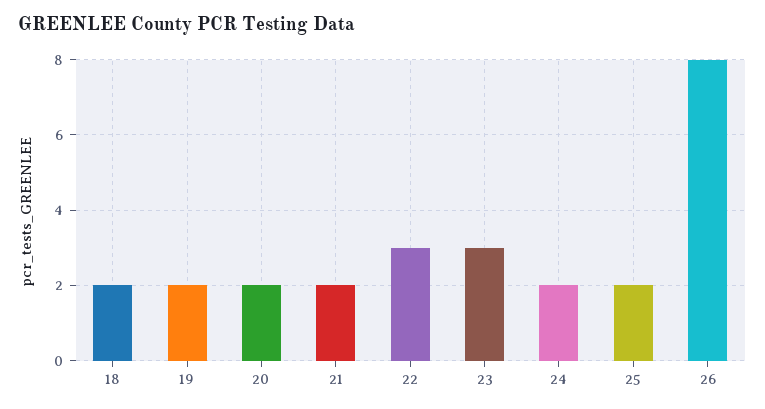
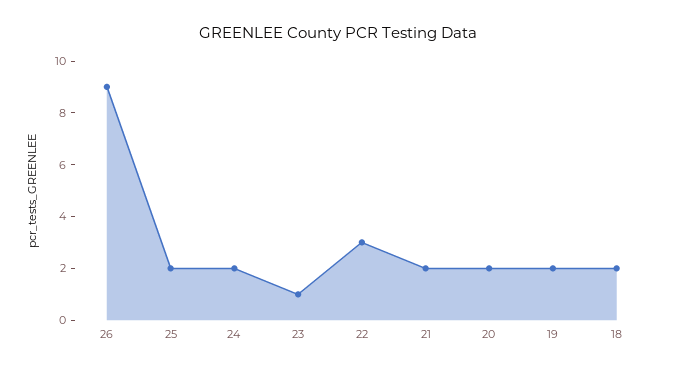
23: 3 -> 1
26: 8 -> 9

